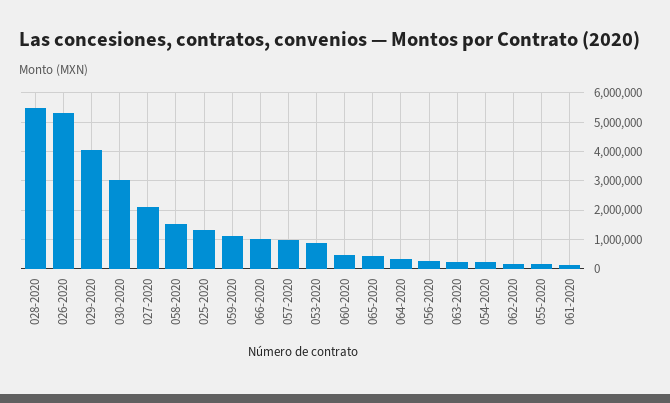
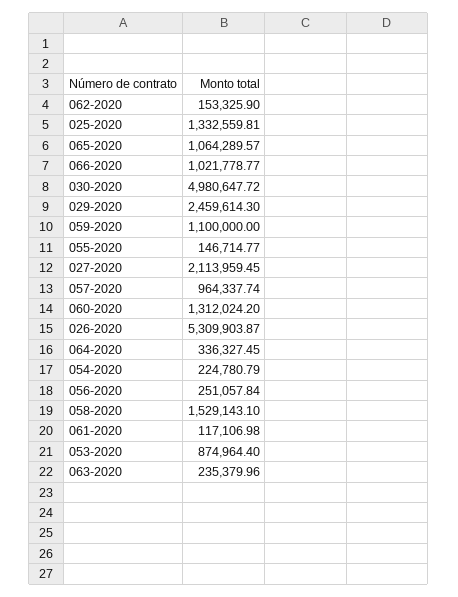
028-2020: 5500000 -> none
029-2020: 4000000 -> 2459614.3
030-2020: 3000000 -> 4980647.72
060-2020: 500000 -> 1312024.2
065-2020: 500000 -> 1064289.57

